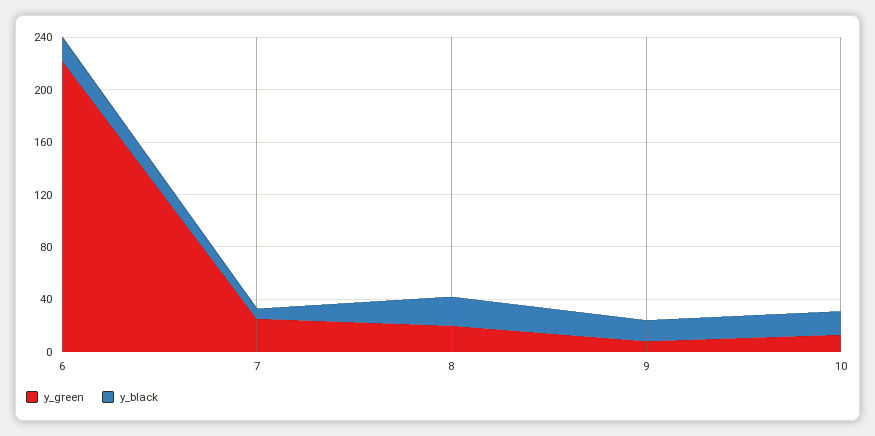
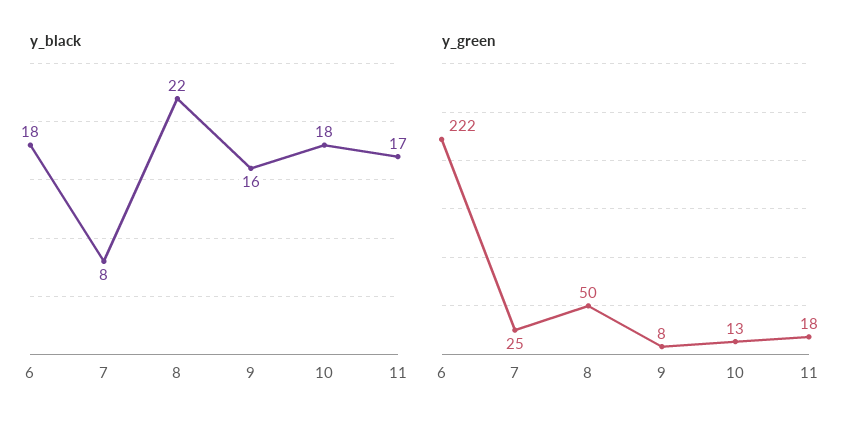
y_green, 8: 20 -> 50
y_black, 11: none -> 17
y_green, 11: none -> 18

